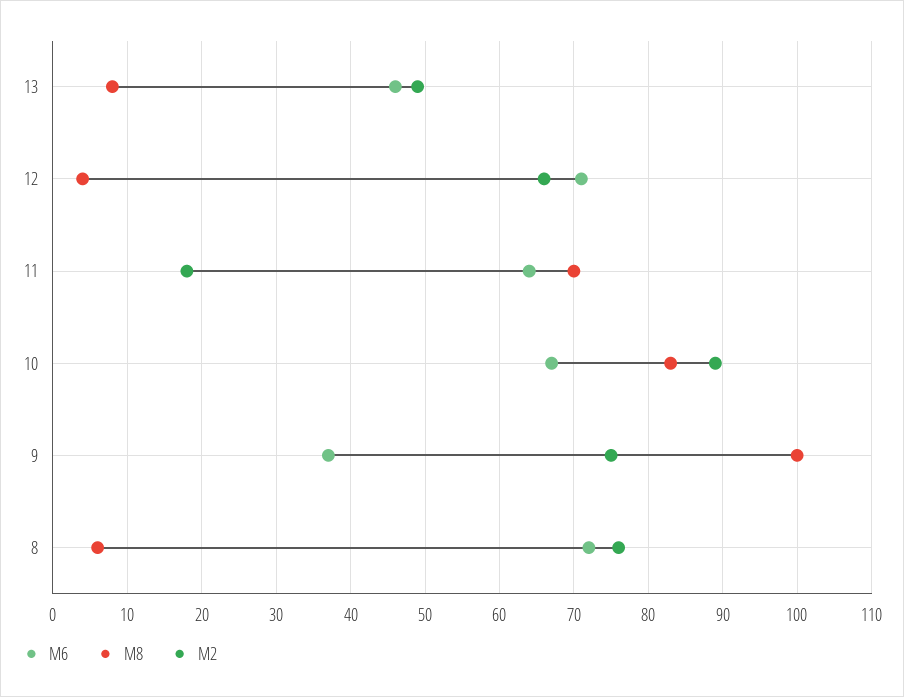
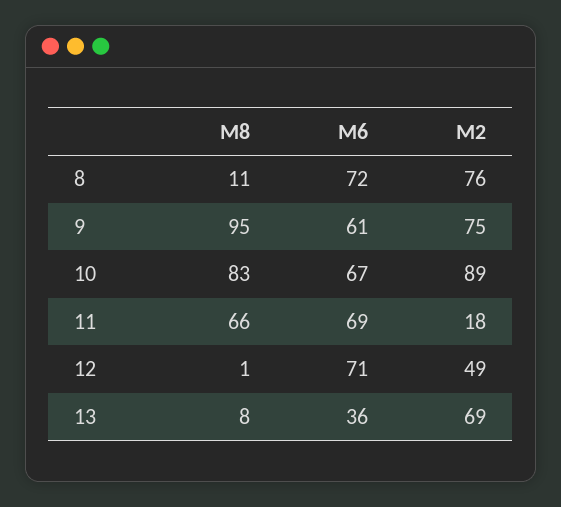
M6, 13: 46 -> 36
M2, 13: 49 -> 69
M8, 12: 4 -> 1
M2, 12: 66 -> 49
M6, 11: 64 -> 69
M8, 11: 70 -> 66
M6, 9: 37 -> 61
M8, 9: 100 -> 95
M8, 8: 6 -> 11

